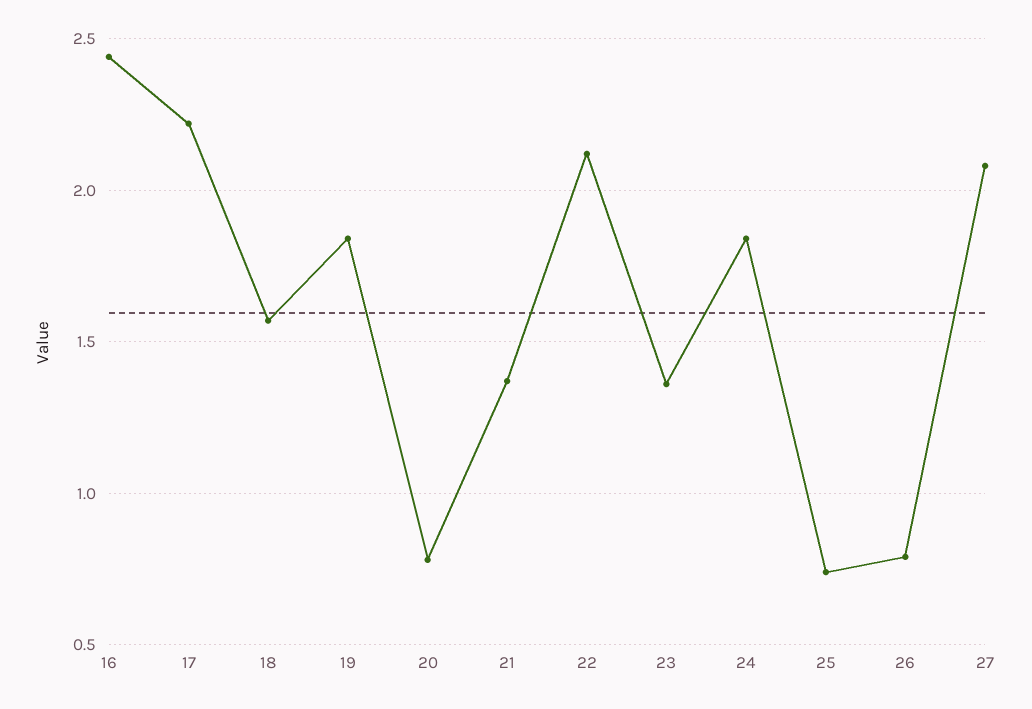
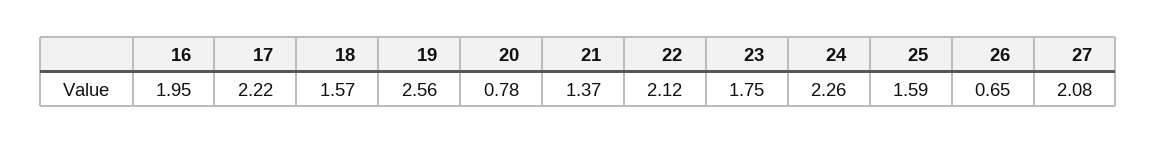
16: 2.45 -> 1.95
19: 1.85 -> 2.56
23: 1.35 -> 1.75
24: 1.85 -> 2.26
25: 0.75 -> 1.59
26: 0.8 -> 0.65

